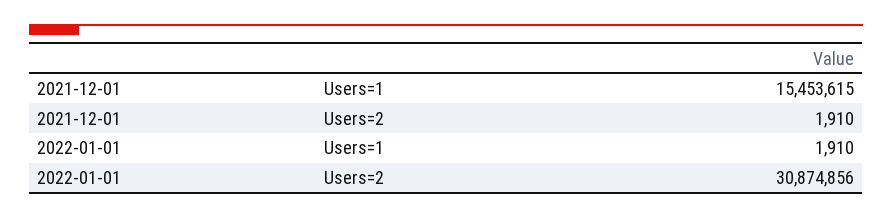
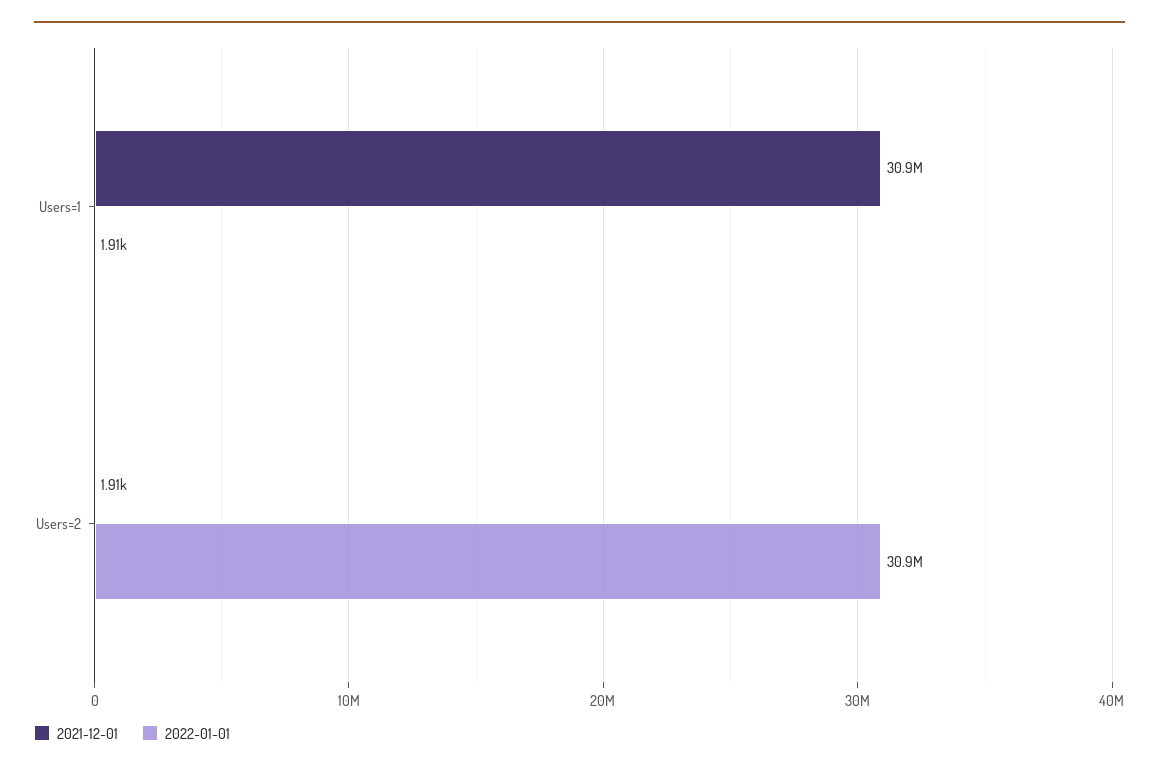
2021-12-01, Users=1: 15453615 -> 30900000

